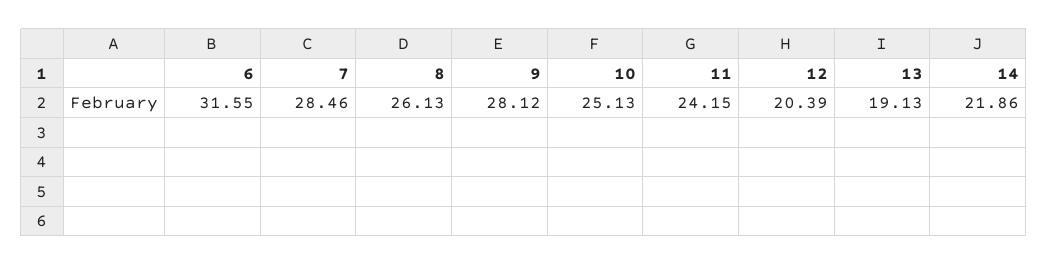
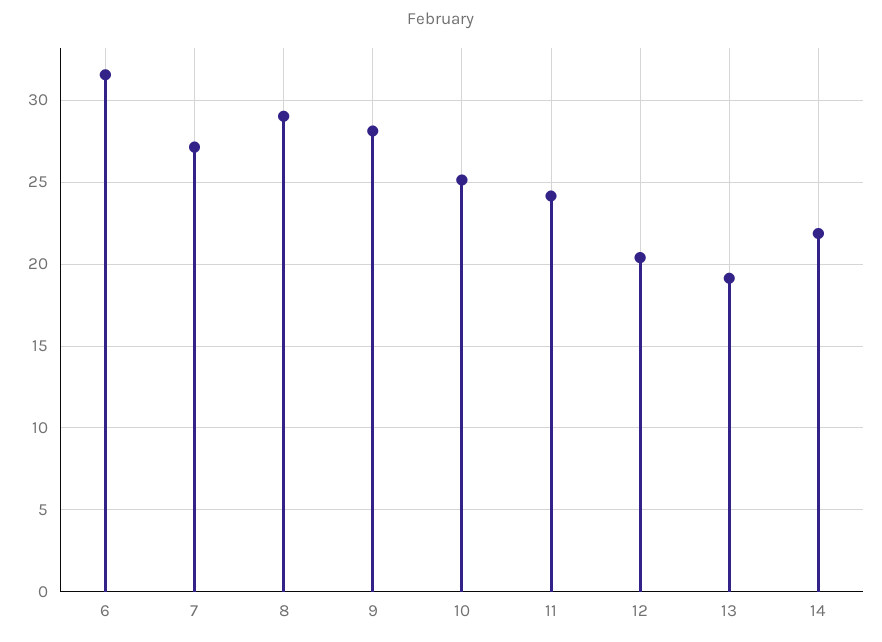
7: 28.46 -> 27
8: 26.13 -> 29

